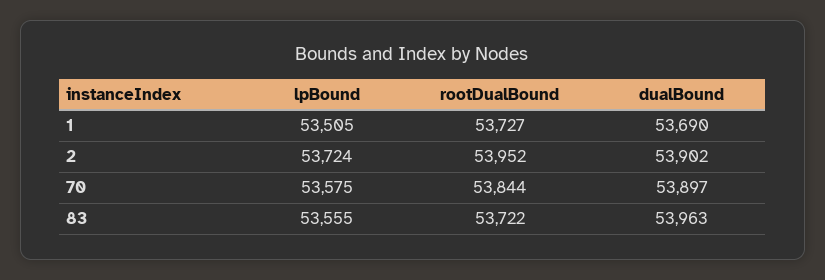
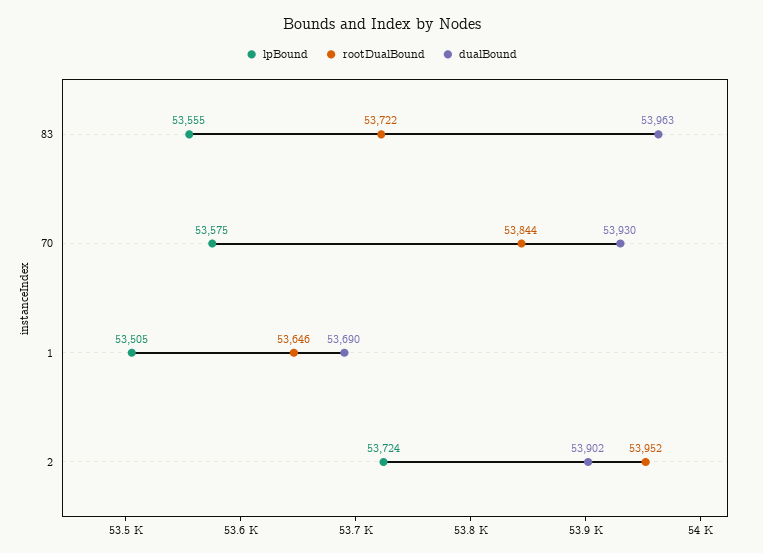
rootDualBound, 1: 53727 -> 53646
dualBound, 70: 53897 -> 53930

